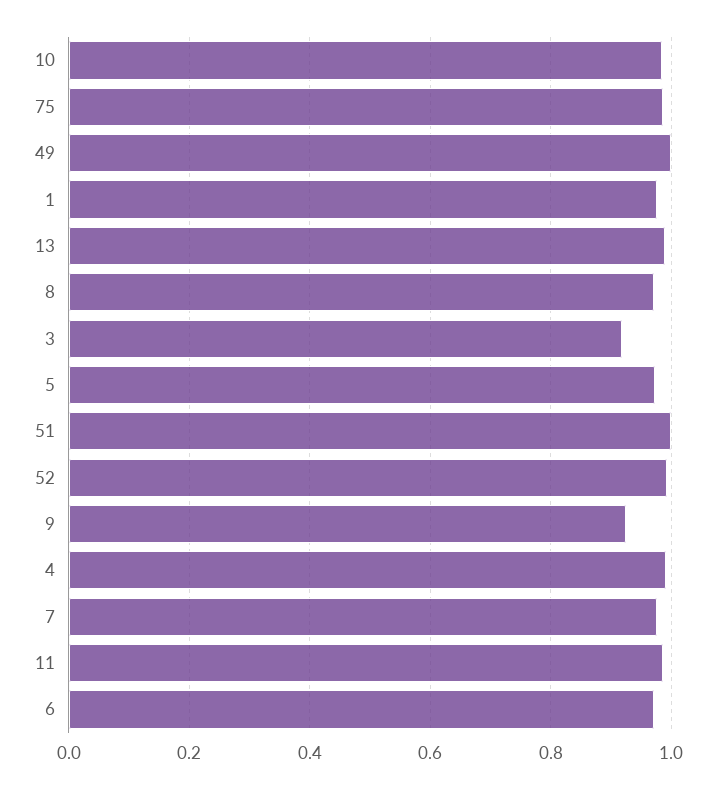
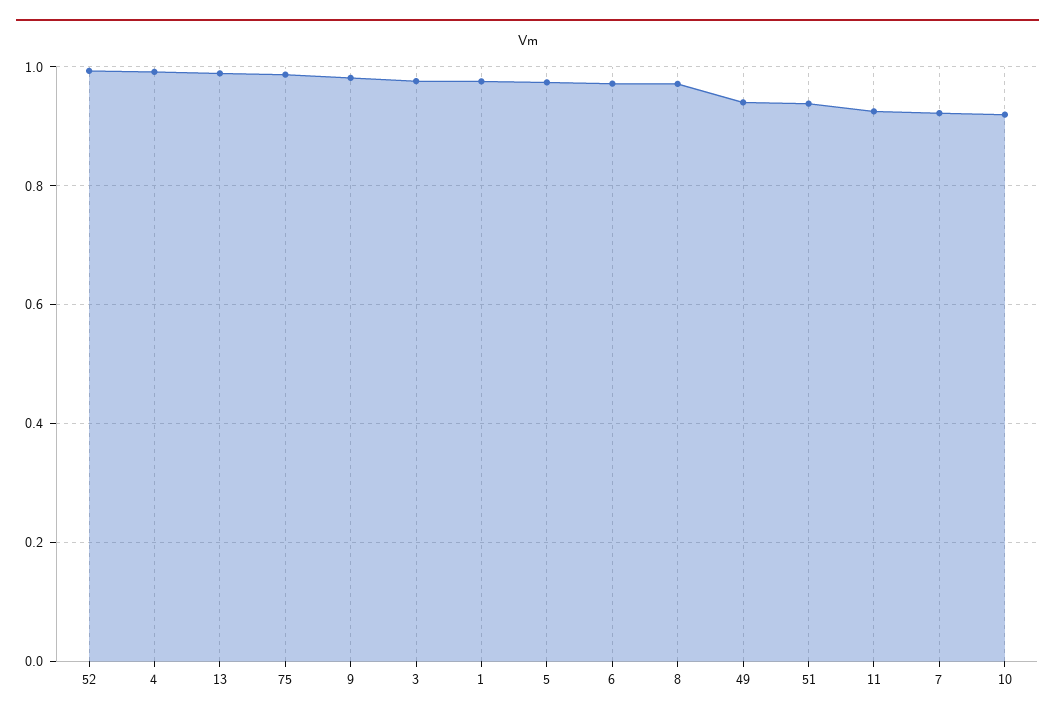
10: 0.98 -> 0.92
49: 1 -> 0.94
3: 0.92 -> 0.98
51: 1 -> 0.94
9: 0.92 -> 0.98
7: 0.98 -> 0.92
11: 0.98 -> 0.92

